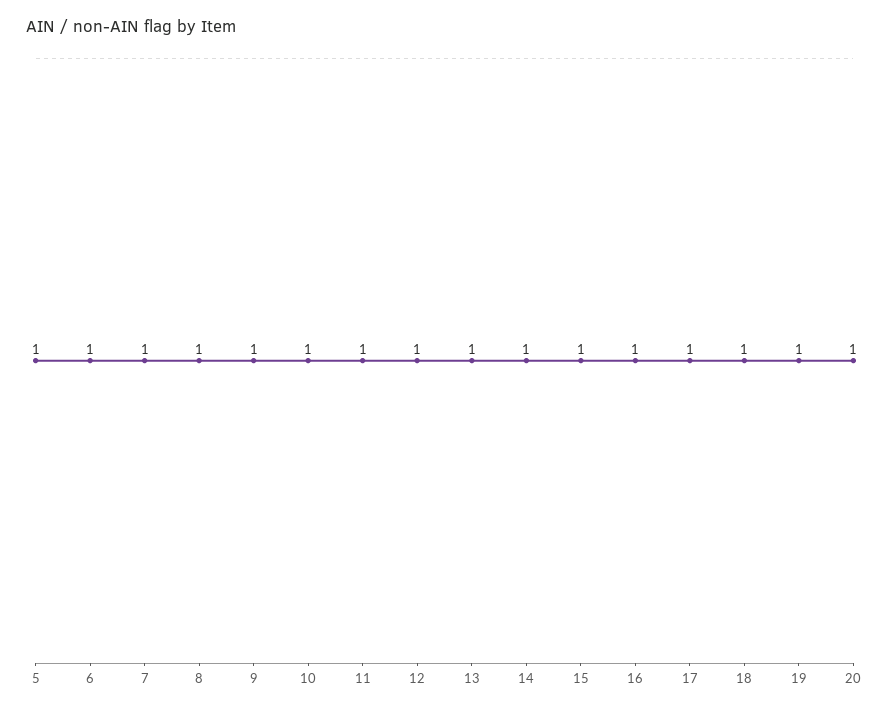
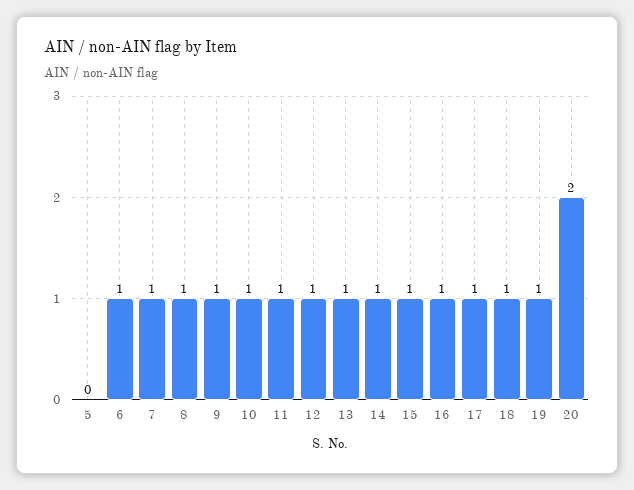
5: 1 -> 0
20: 1 -> 2

